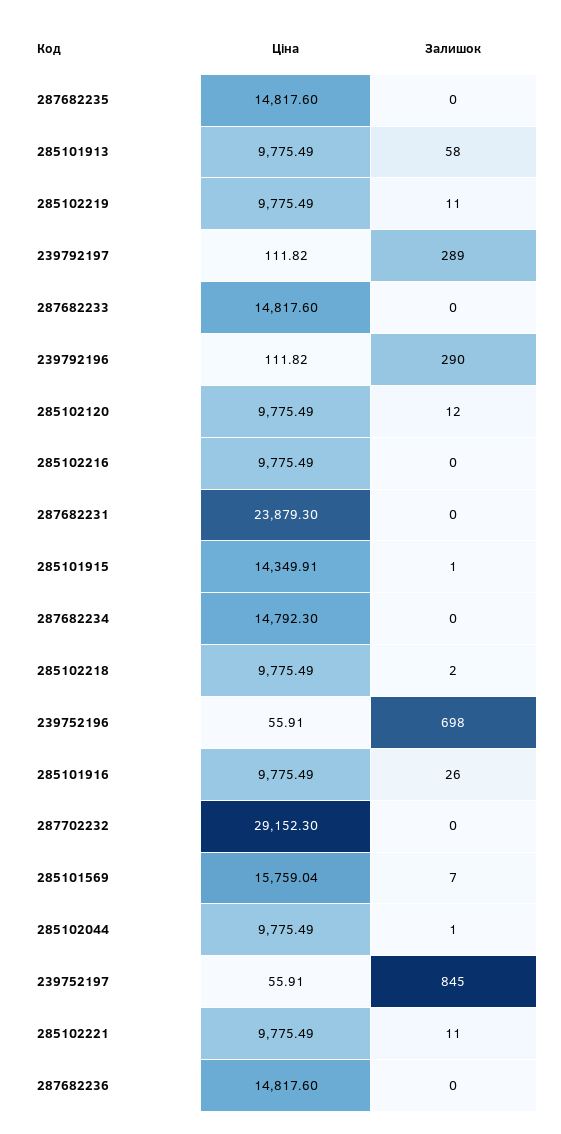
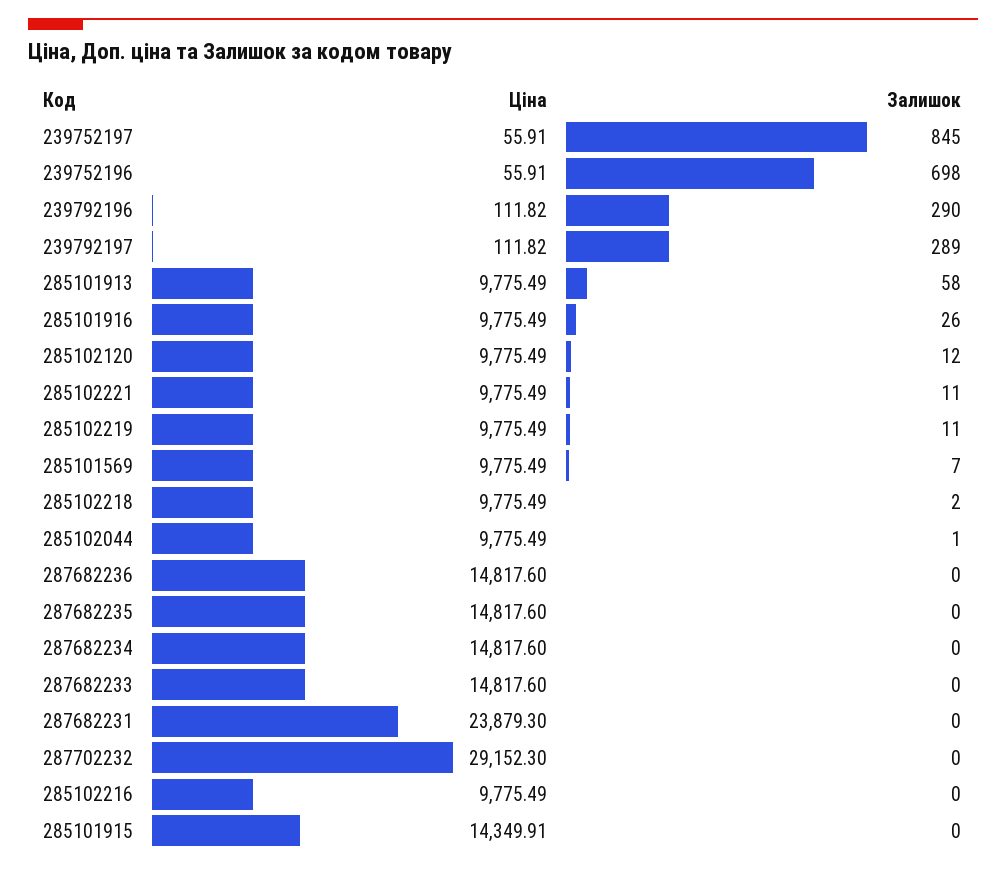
Залишок, 285101915: 1 -> 0
Ціна, 287682234: 14792.3 -> 14817.6
Ціна, 285101569: 15759.04 -> 9775.49

